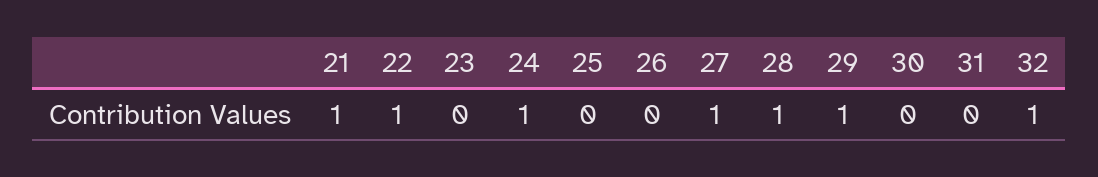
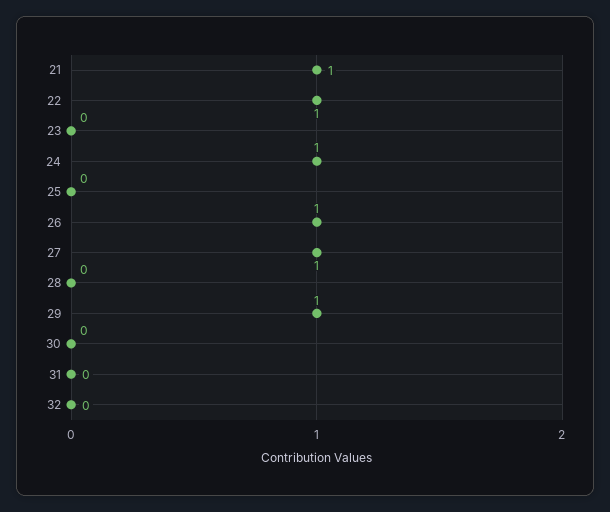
26: 0 -> 1
28: 1 -> 0
32: 1 -> 0

